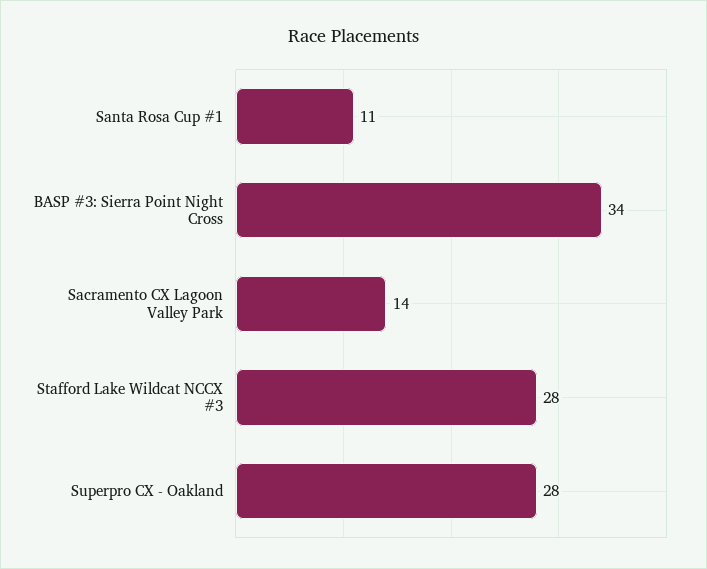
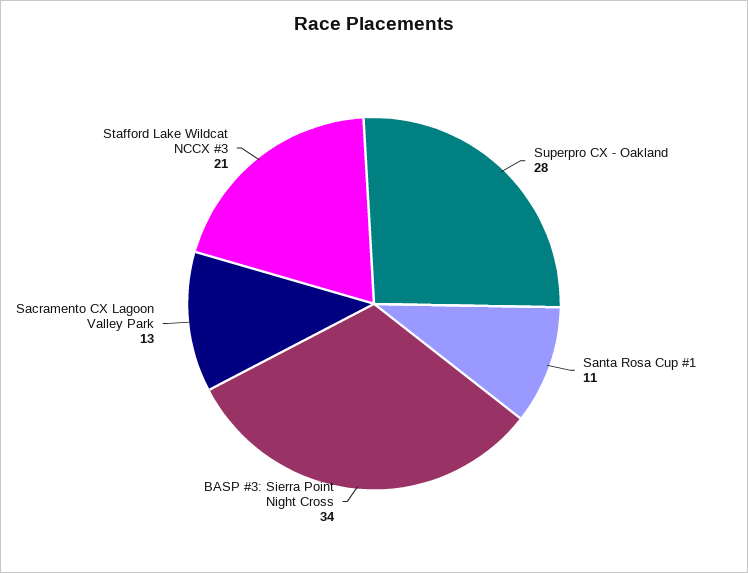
Sacramento CX Lagoon Valley Park: 14 -> 13
Stafford Lake Wildcat NCCX #3: 28 -> 21

